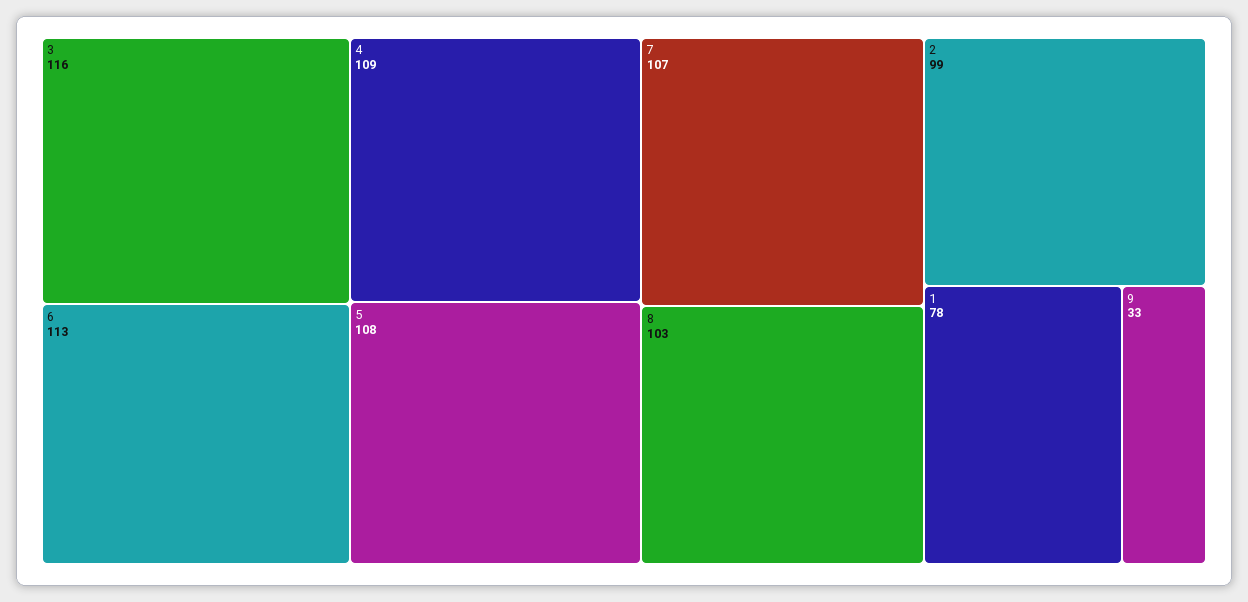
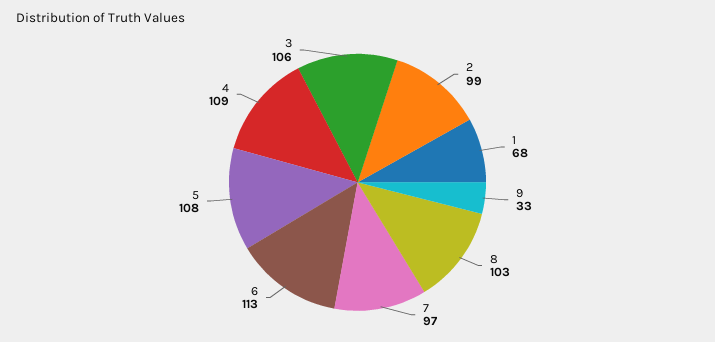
3: 116 -> 106
7: 107 -> 97
1: 78 -> 68

